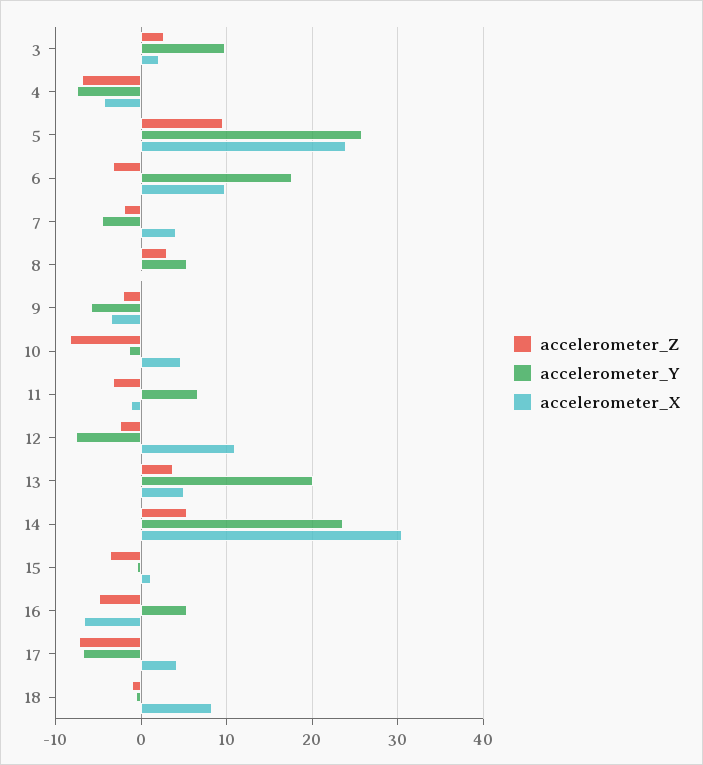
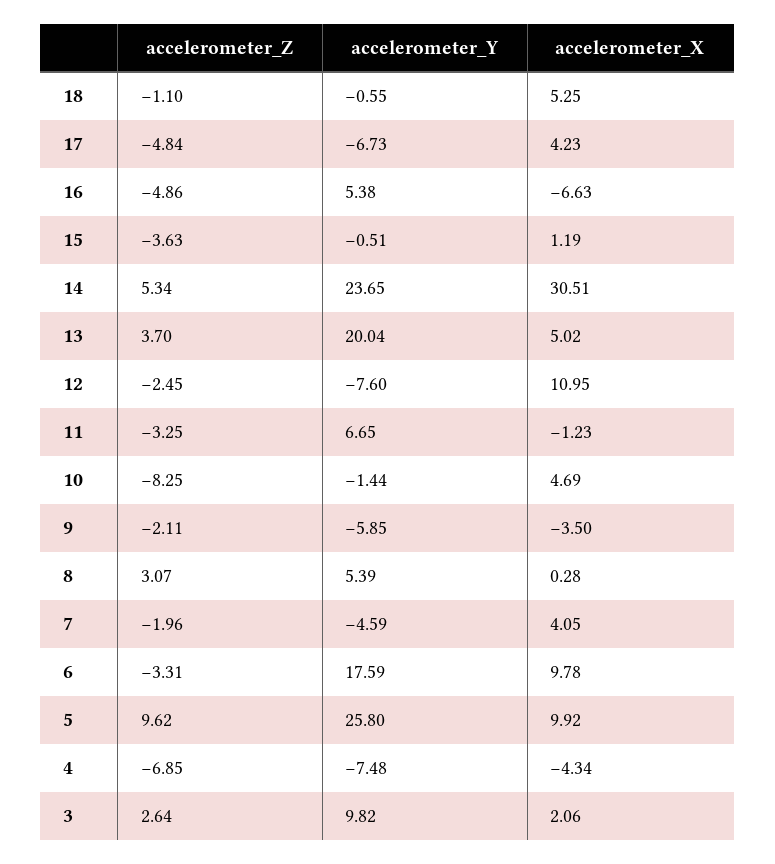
accelerometer_X, 5: 24 -> 9.92
accelerometer_Z, 17: -7 -> -4.84
accelerometer_X, 18: 8 -> 5.25

